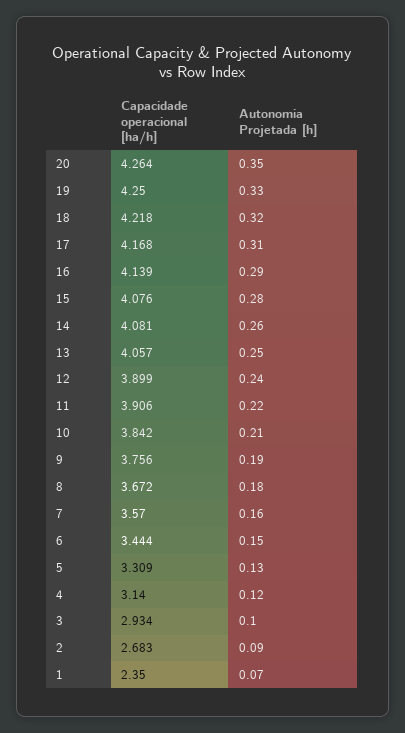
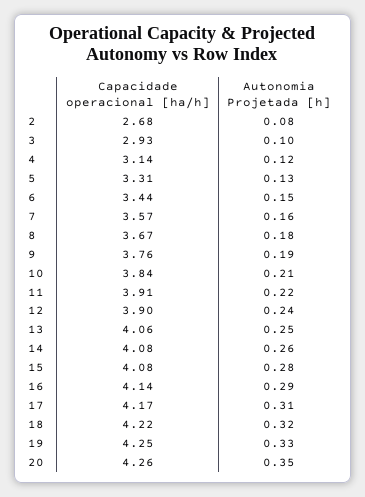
Autonomia Projetada [h], 2: 0.09 -> 0.08
Capacidade operacional [ha/h], 1: 2.35 -> none
Autonomia Projetada [h], 1: 0.07 -> none

